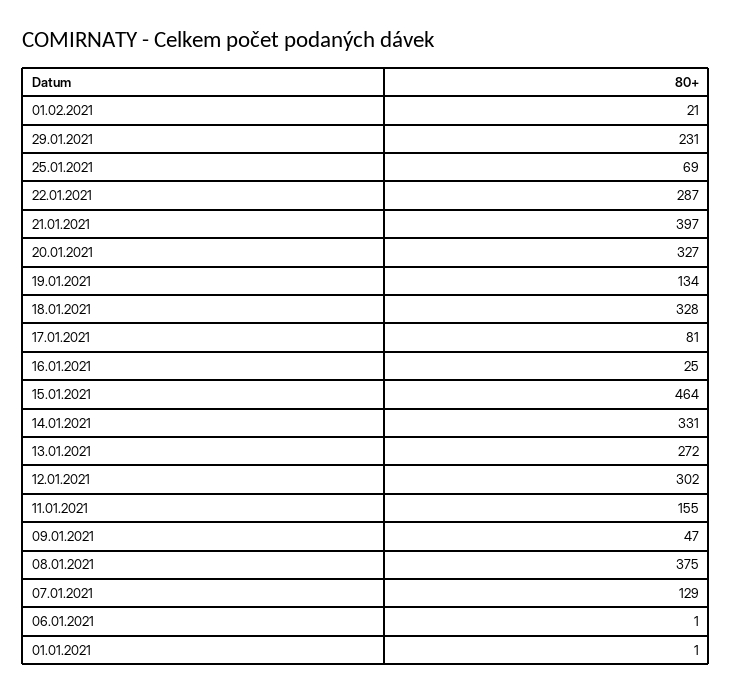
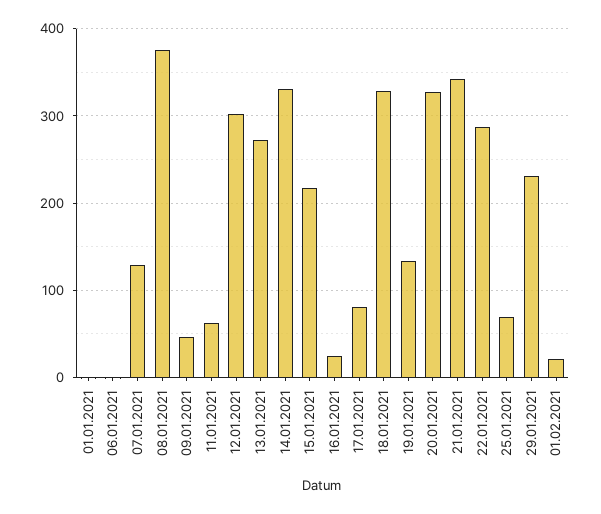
21.01.2021: 397 -> 340
15.01.2021: 464 -> 220
11.01.2021: 155 -> 60

